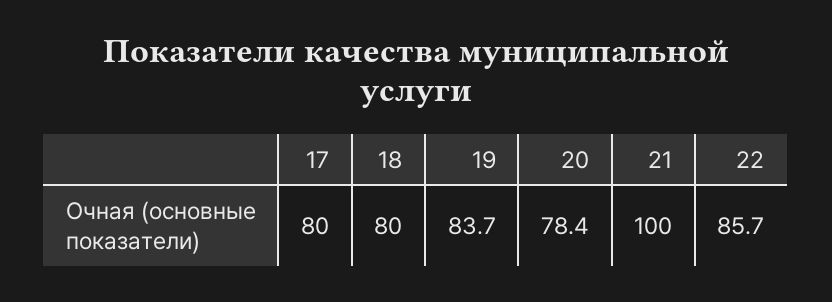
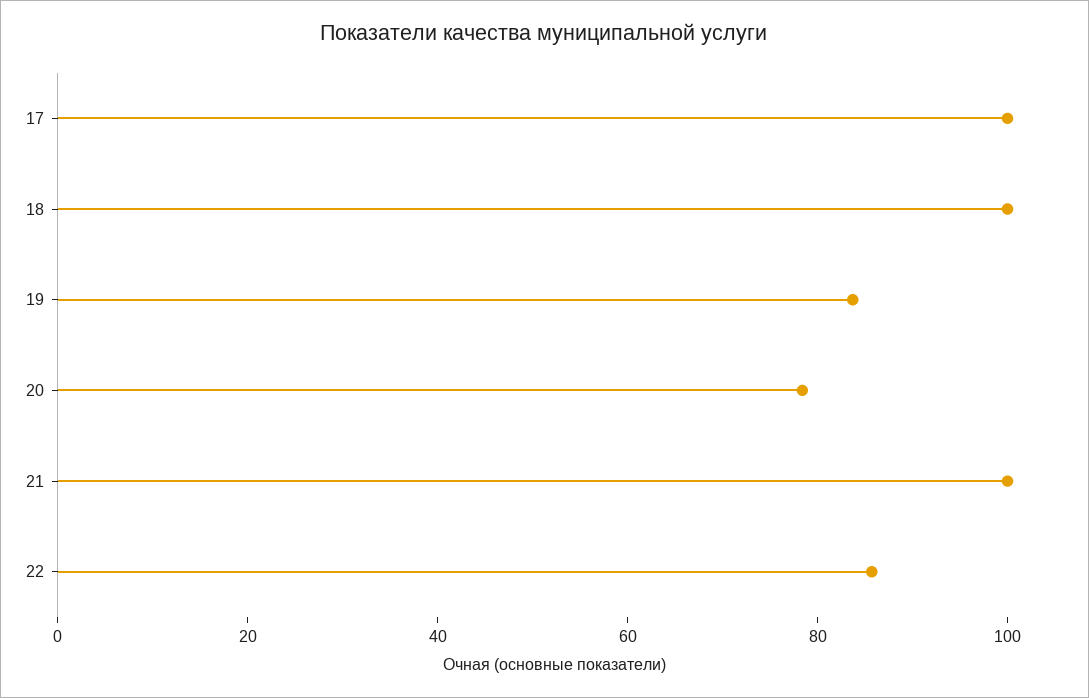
17: 80 -> 100
18: 80 -> 100

